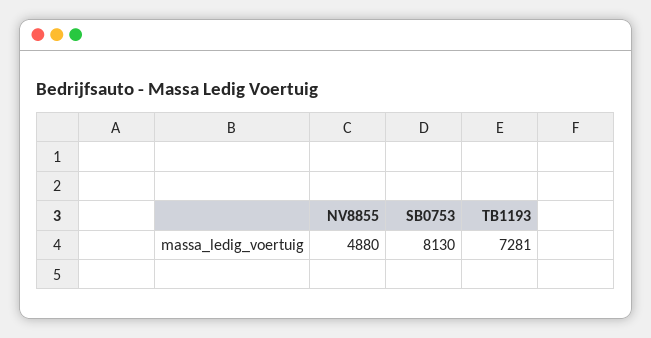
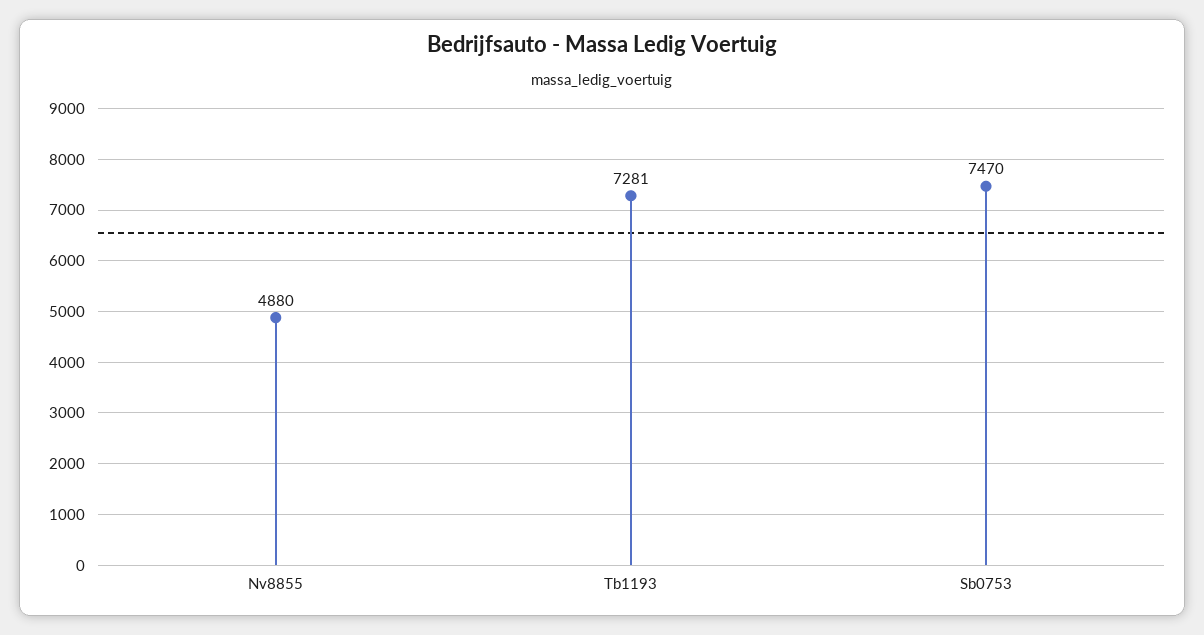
SB0753: 8130 -> 7470

